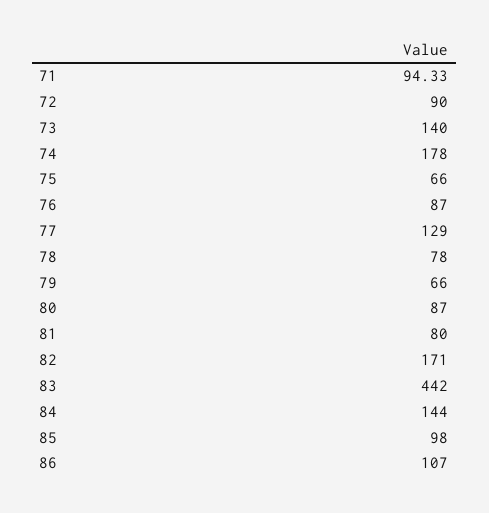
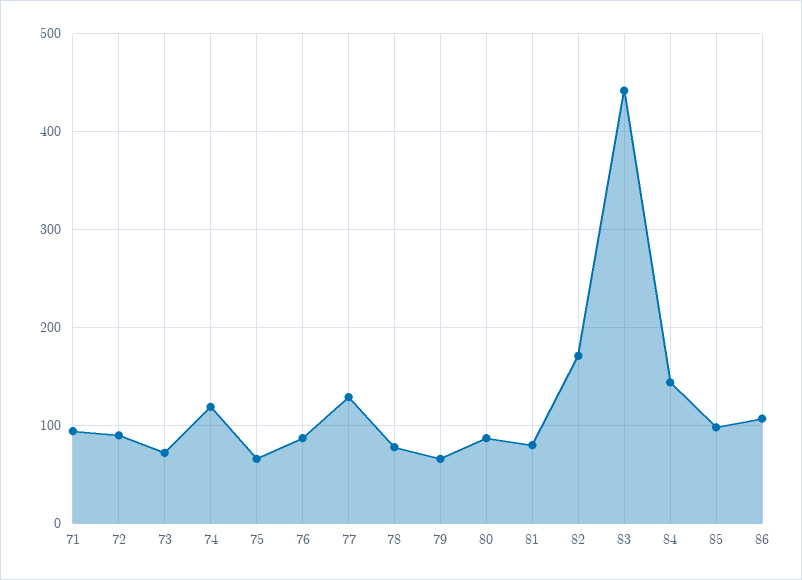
73: 140 -> 70
74: 178 -> 120

